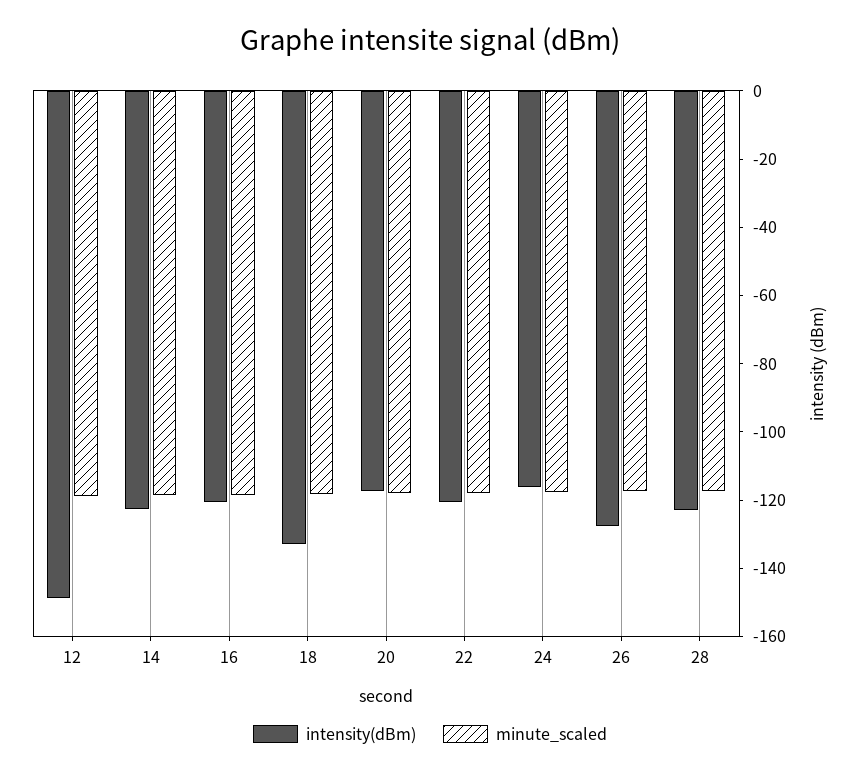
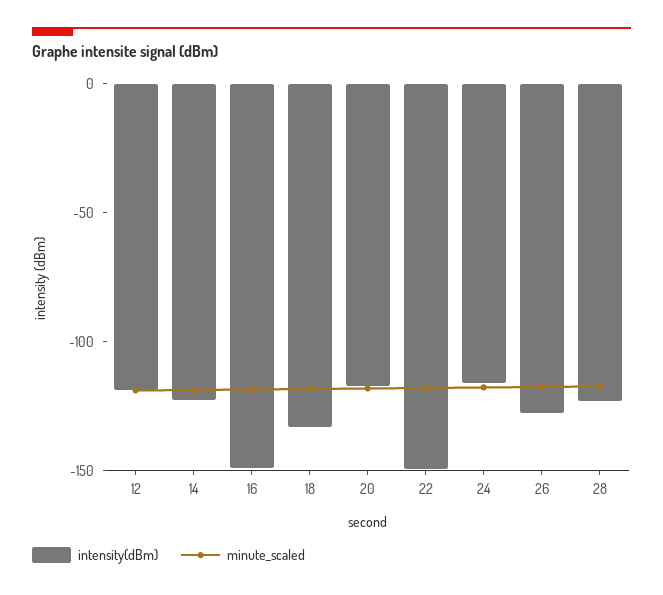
intensity(dBm), 12: -150 -> -120
intensity(dBm), 16: -120 -> -150
intensity(dBm), 22: -120 -> -150

